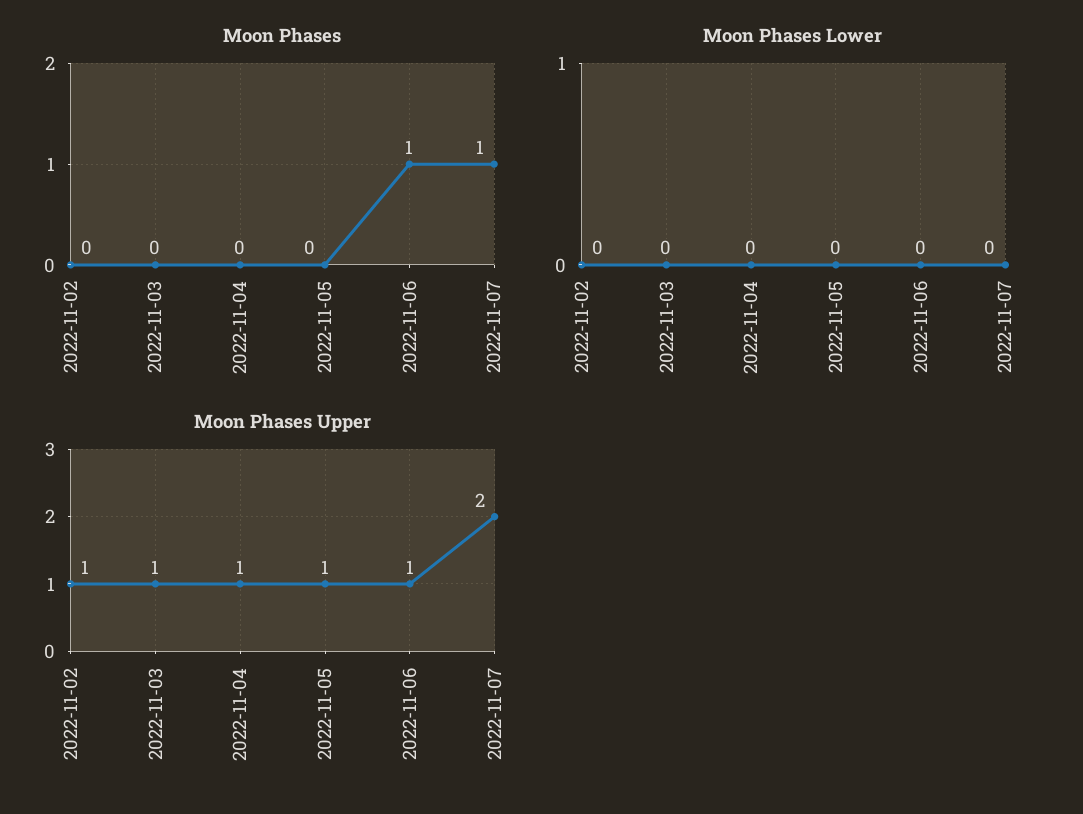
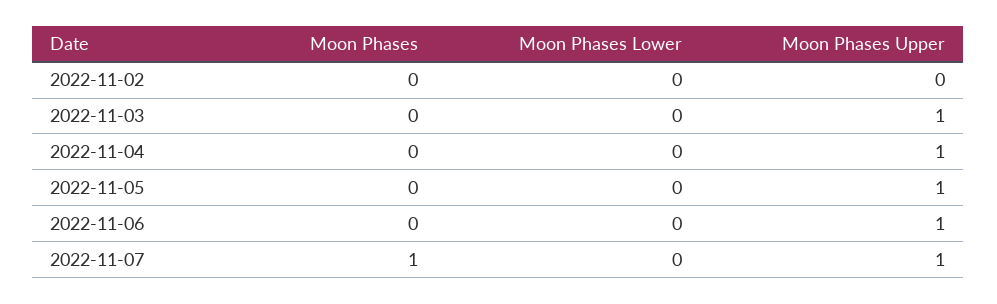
Moon Phases, 2022-11-06: 1 -> 0
Moon Phases Upper, 2022-11-02: 1 -> 0
Moon Phases Upper, 2022-11-07: 2 -> 1

